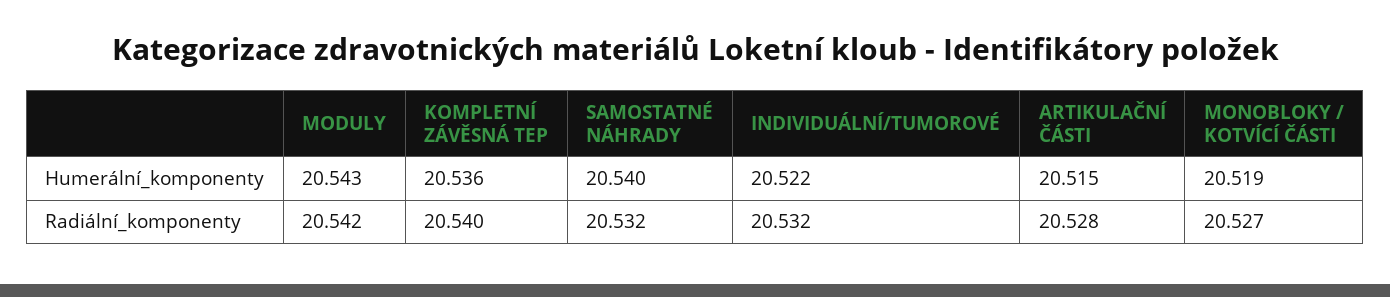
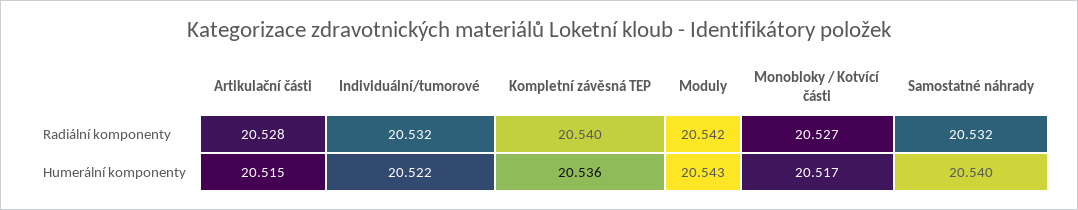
MONOBLOKY / KOTVÍCÍ ČÁSTI, Humerální_komponenty: 20.519 -> 20.517

